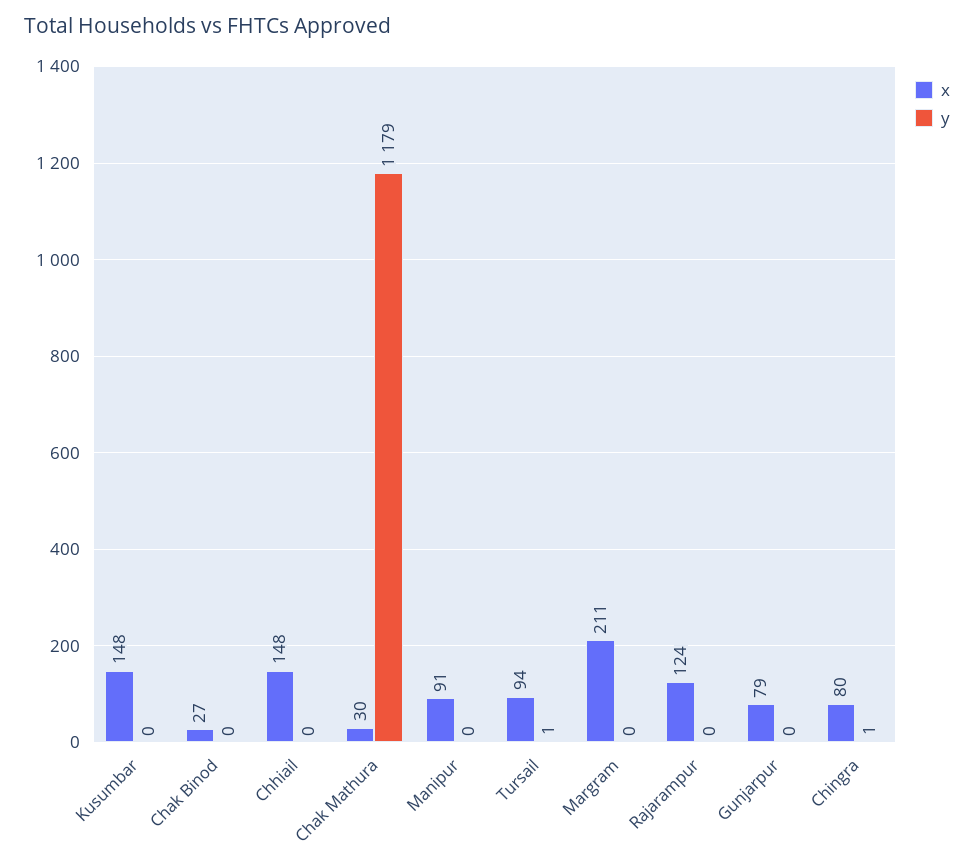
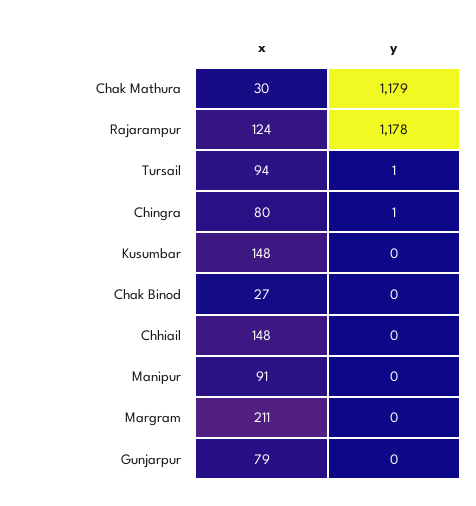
y, Rajarampur: 0 -> 1178

